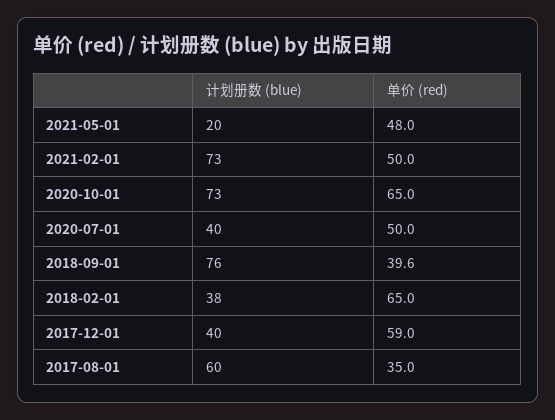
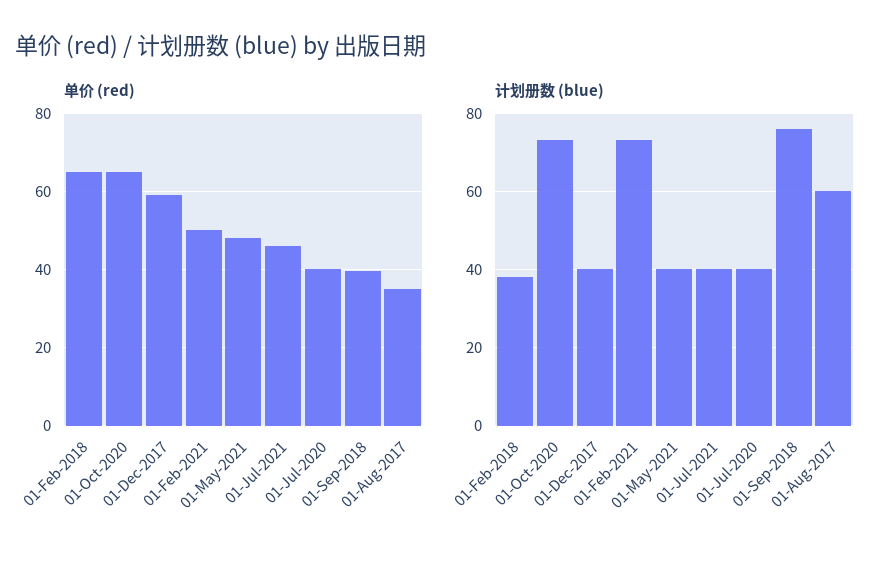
计划册数 (blue), 2021-05-01: 20 -> 40
单价 (red), 2020-07-01: 50 -> 40
单价 (red), 01-Jul-2021: none -> 46
计划册数 (blue), 01-Jul-2021: none -> 40

